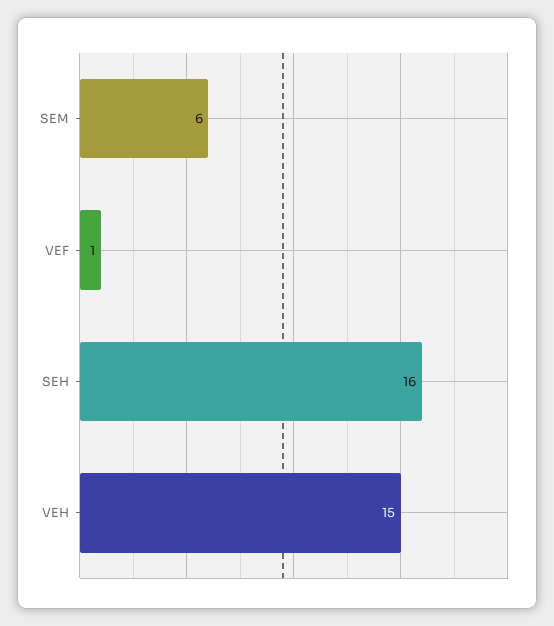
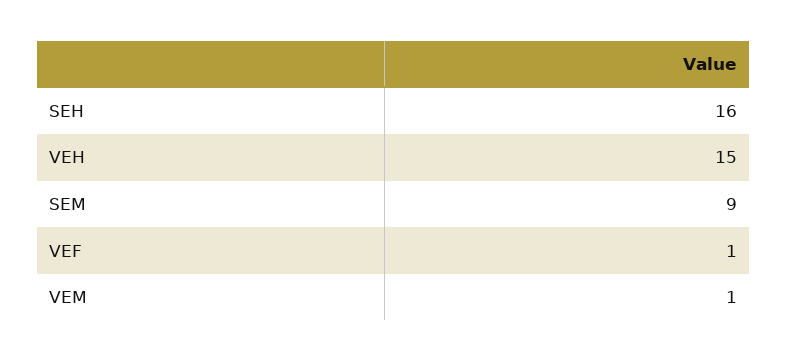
SEM: 6 -> 9
VEM: none -> 1

